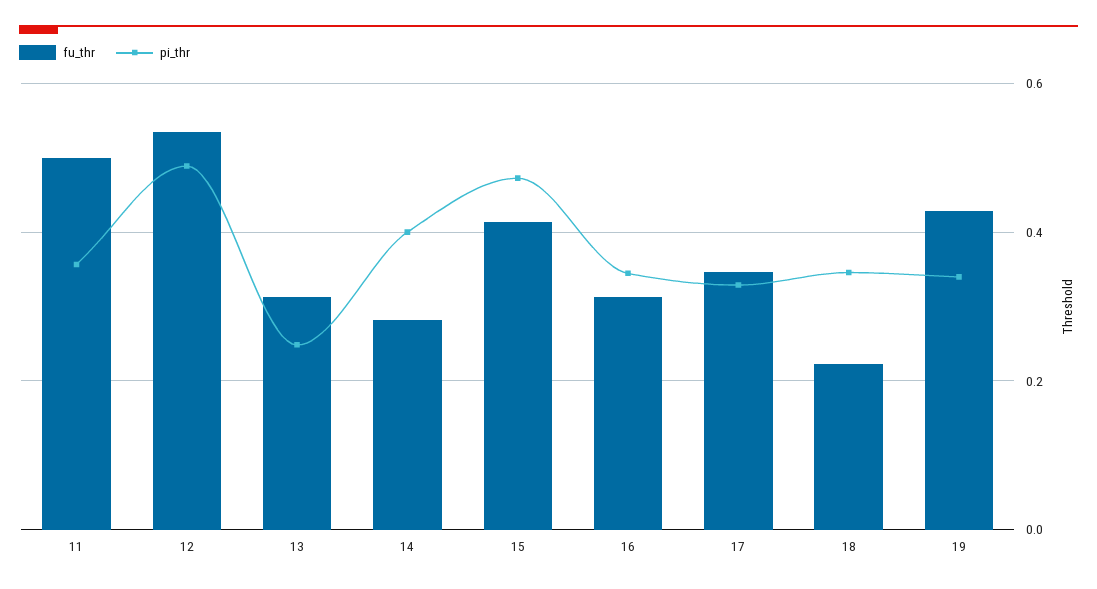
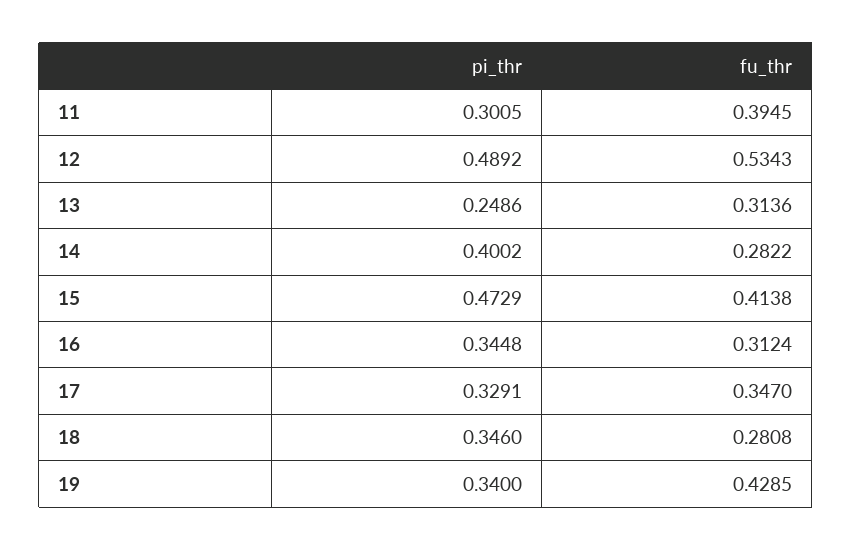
fu_thr, 11: 0.5 -> 0.3945
pi_thr, 11: 0.36 -> 0.3005
fu_thr, 18: 0.22 -> 0.2808

